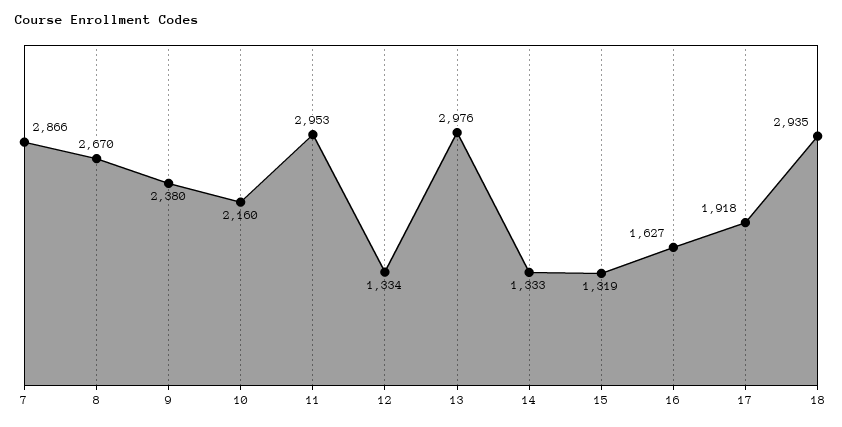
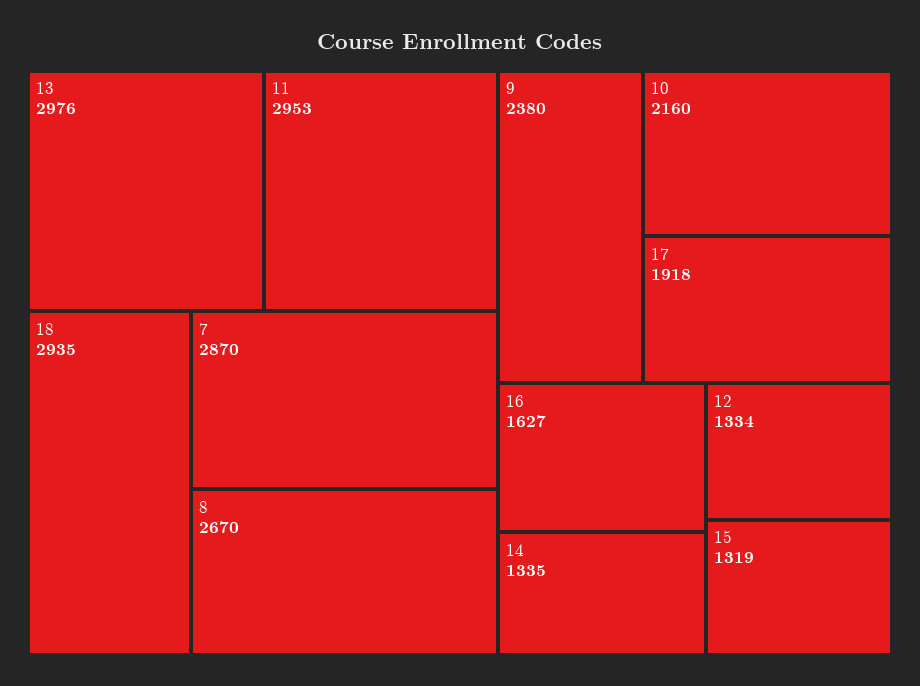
7: 2866 -> 2870
14: 1333 -> 1335

